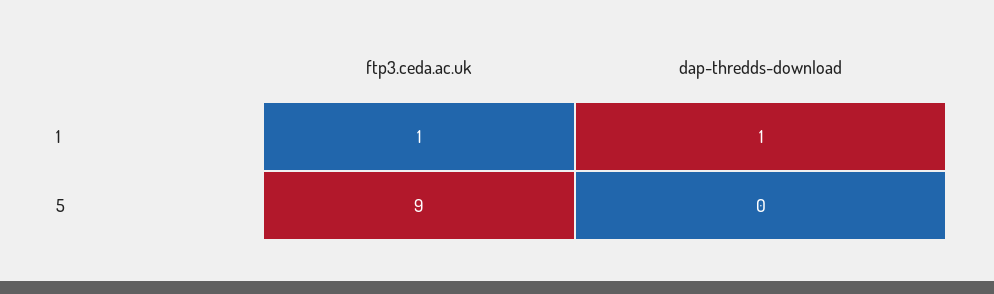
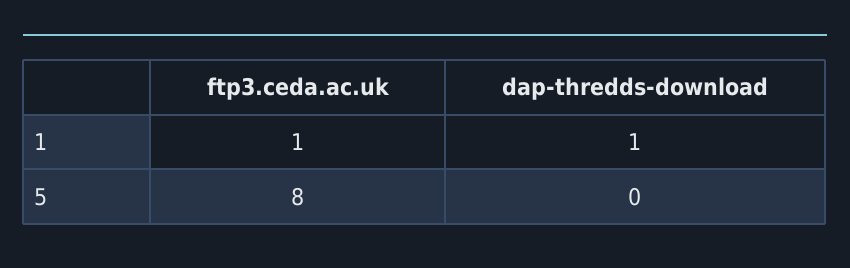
ftp3.ceda.ac.uk, 5: 9 -> 8

